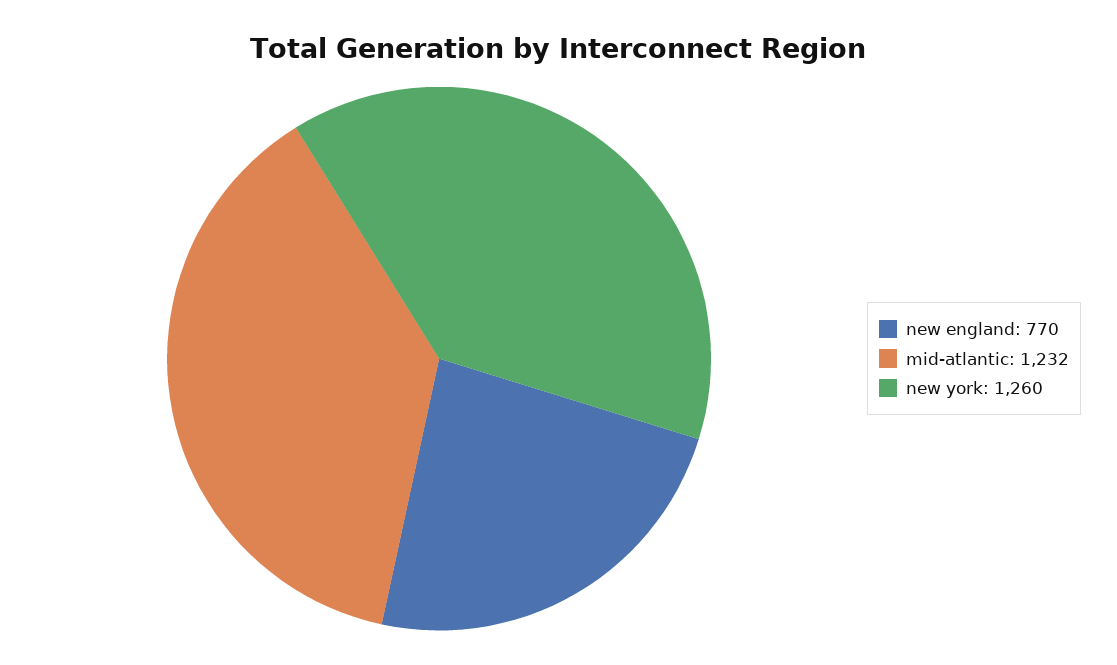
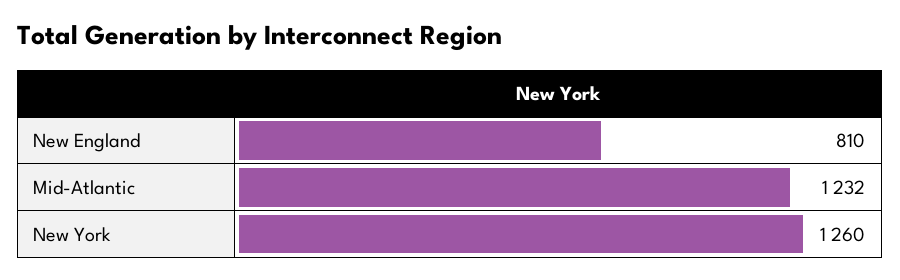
new england: 770 -> 810

